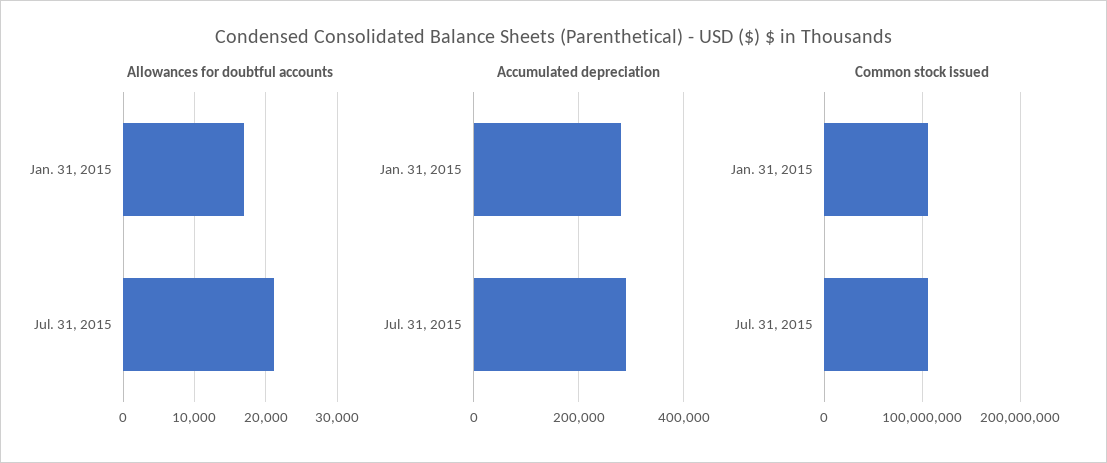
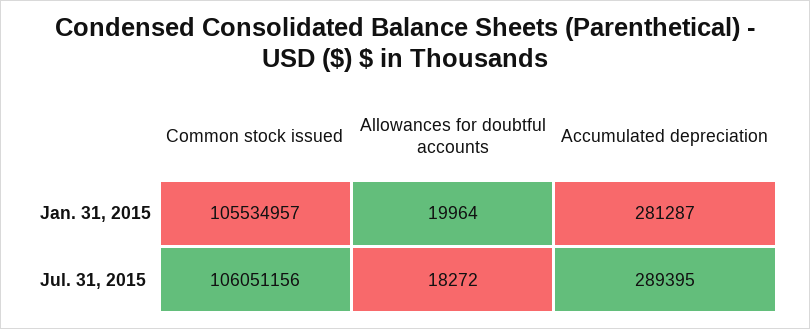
Allowances for doubtful accounts, Jan. 31, 2015: 17000 -> 19964
Allowances for doubtful accounts, Jul. 31, 2015: 21000 -> 18272

